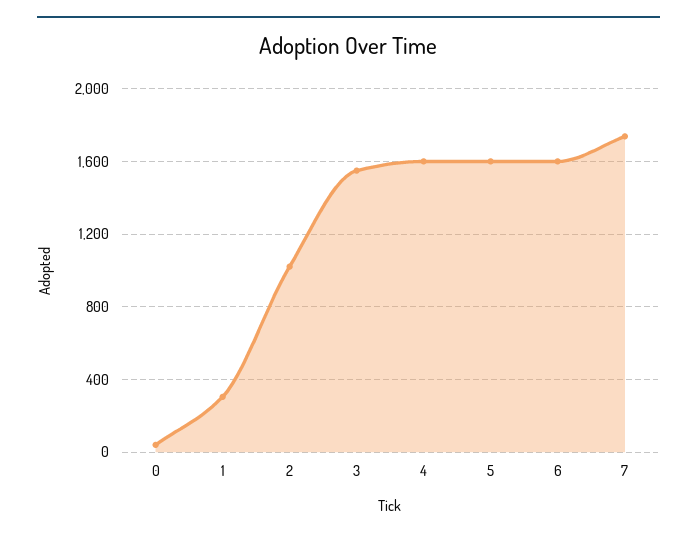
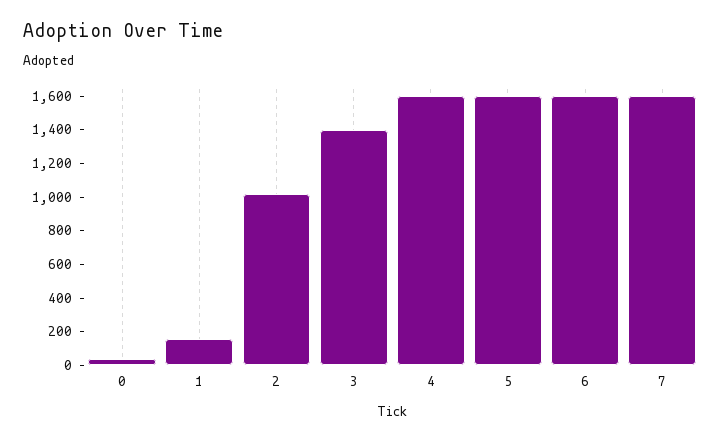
1: 300 -> 150
3: 1550 -> 1400
7: 1750 -> 1600

